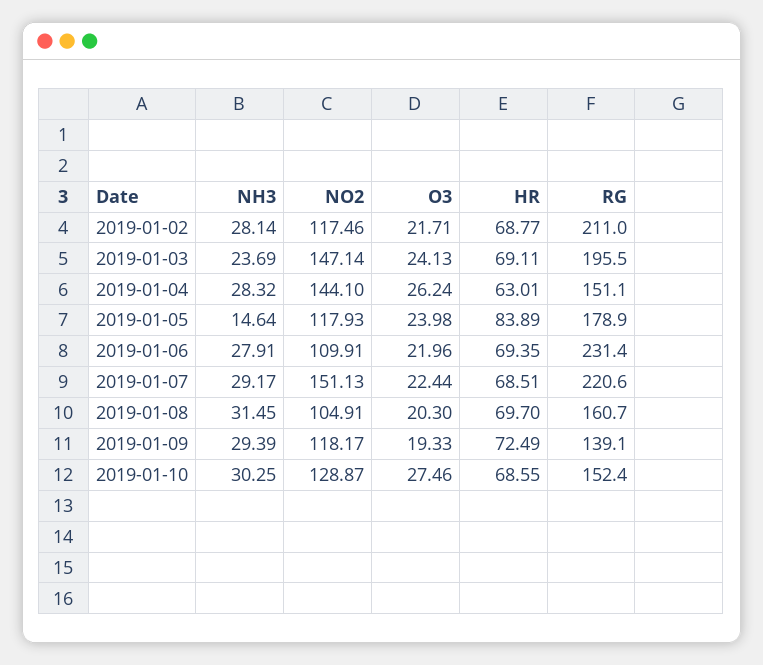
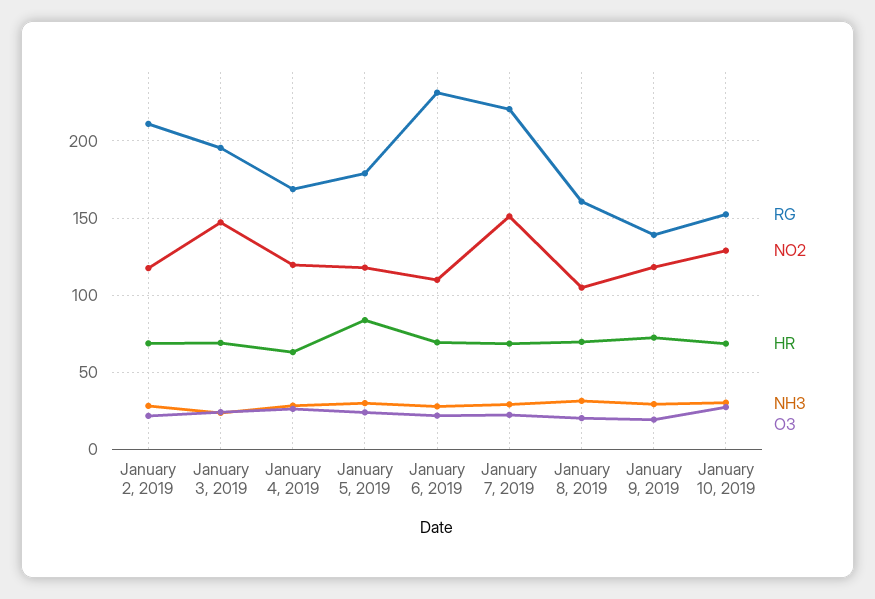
NO2, 2019-01-04: 144.1 -> 120
RG, 2019-01-04: 151.1 -> 170
NH3, 2019-01-05: 14.64 -> 30

